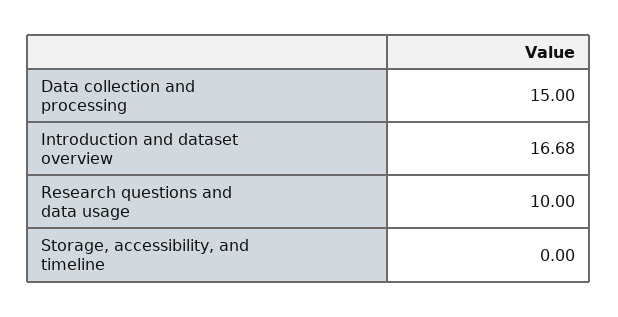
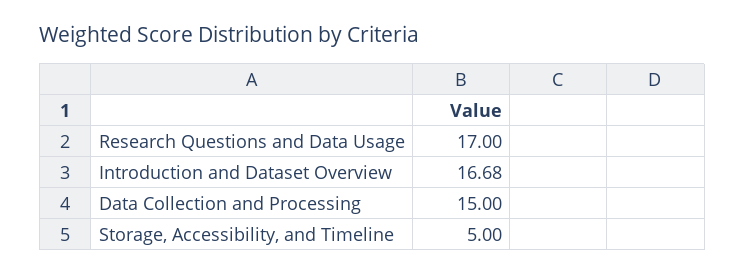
Research questions and data usage: 10 -> 17
Storage, accessibility, and timeline: 0 -> 5

